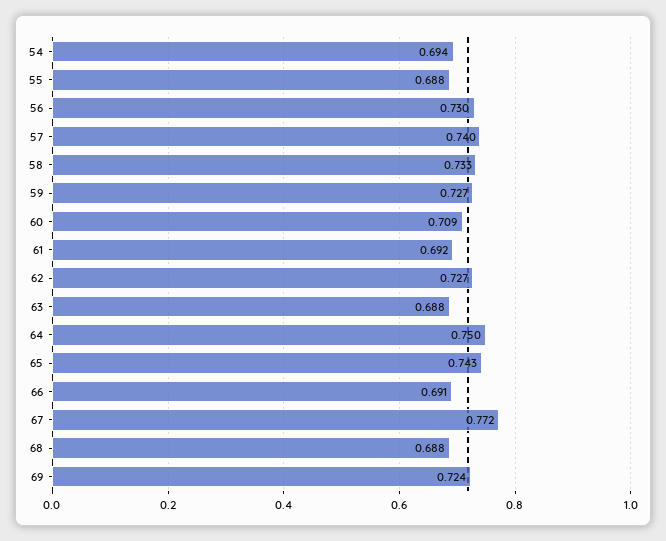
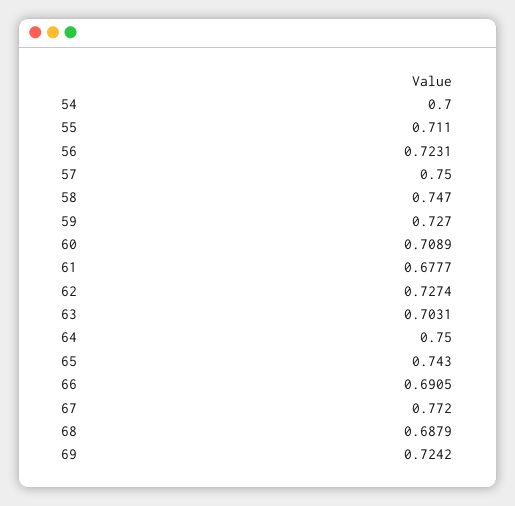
54: 0.694 -> 0.7
55: 0.688 -> 0.711
56: 0.73 -> 0.7231
57: 0.74 -> 0.75
58: 0.733 -> 0.747
61: 0.692 -> 0.6777
63: 0.688 -> 0.7031

